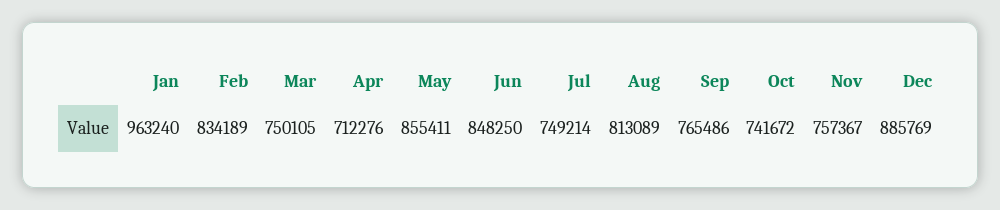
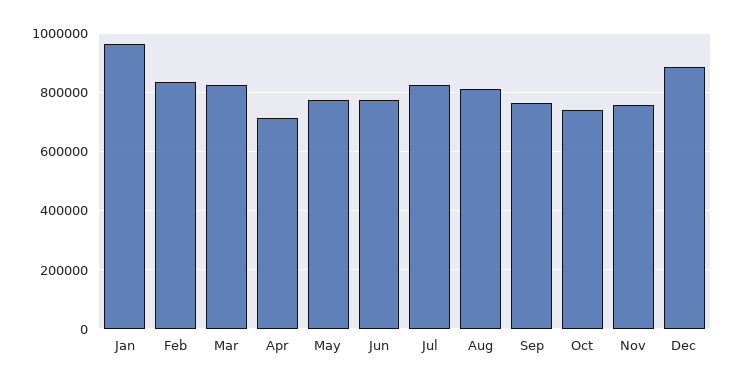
Mar: 750105 -> 825000
May: 855411 -> 775000
Jun: 848250 -> 775000
Jul: 749214 -> 825000

